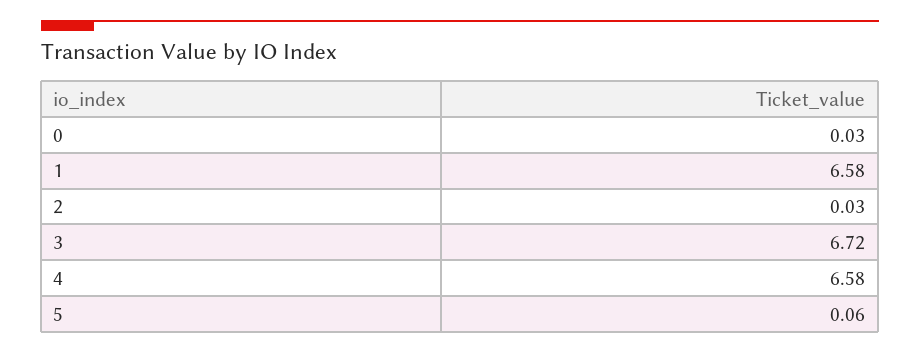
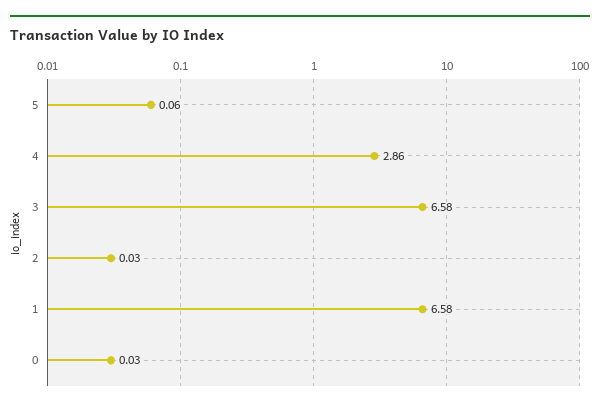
3: 6.72 -> 6.58
4: 6.58 -> 2.86

